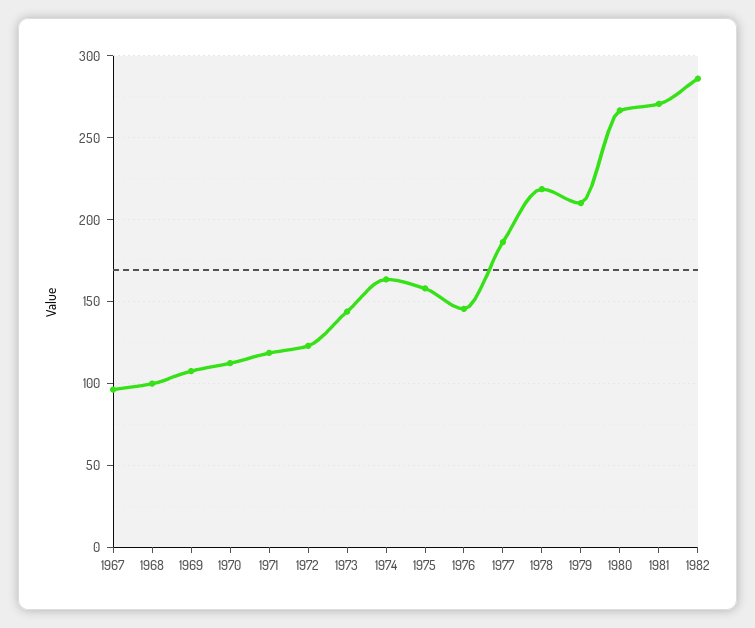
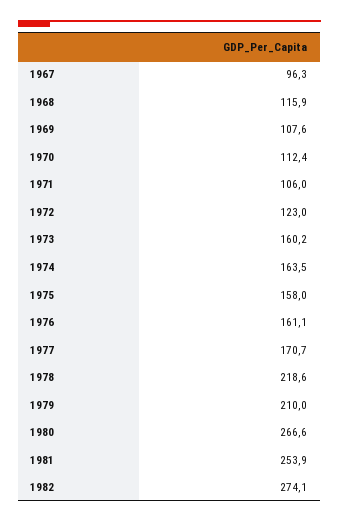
1968: 100 -> 115.9
1971: 120 -> 106
1973: 145 -> 160.2
1976: 145 -> 161.1
1977: 185 -> 170.7
1981: 270 -> 253.9
1982: 285 -> 274.1

